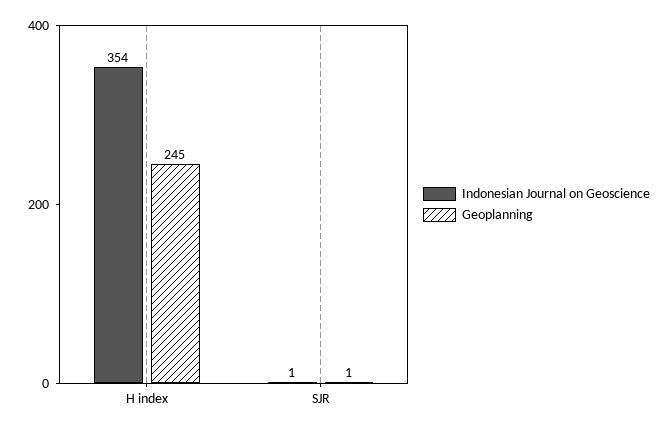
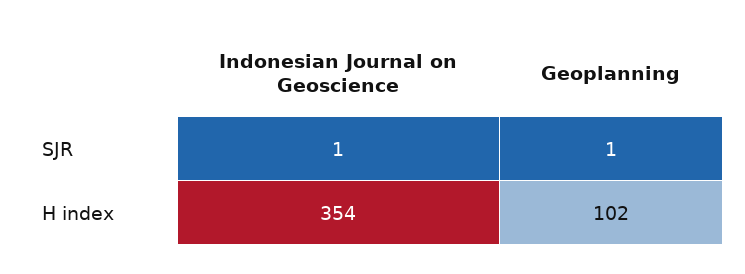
Geoplanning, H index: 245 -> 102

